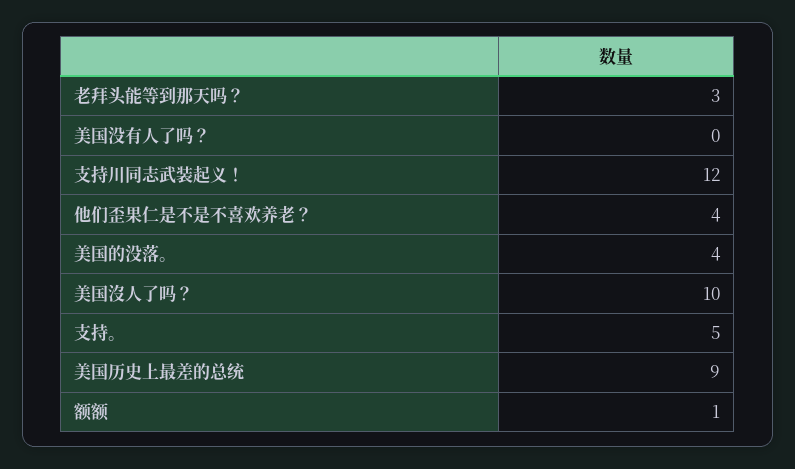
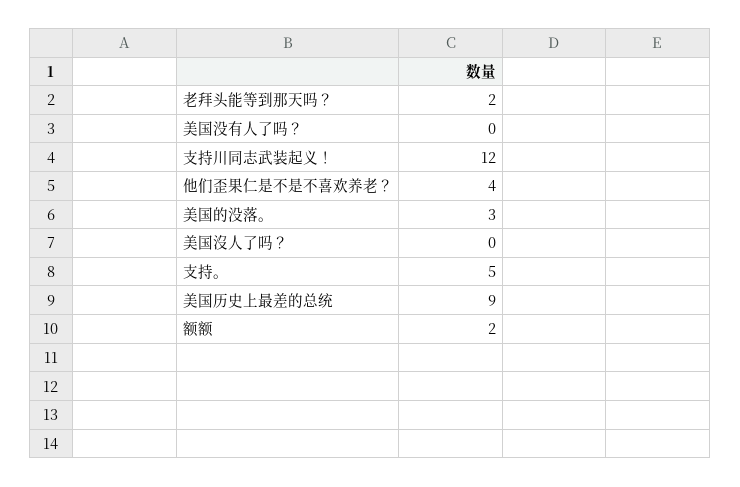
老拜头能等到那天吗？: 3 -> 2
美国的没落。: 4 -> 3
美国沒人了吗？: 10 -> 0
额额: 1 -> 2

